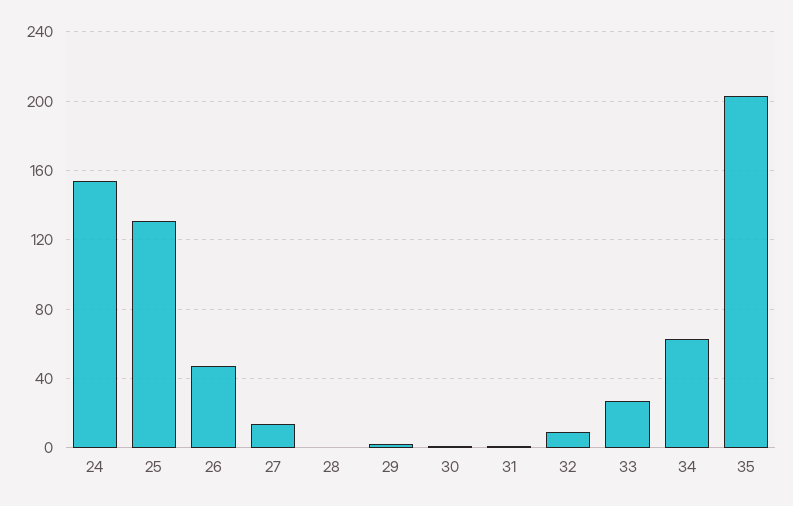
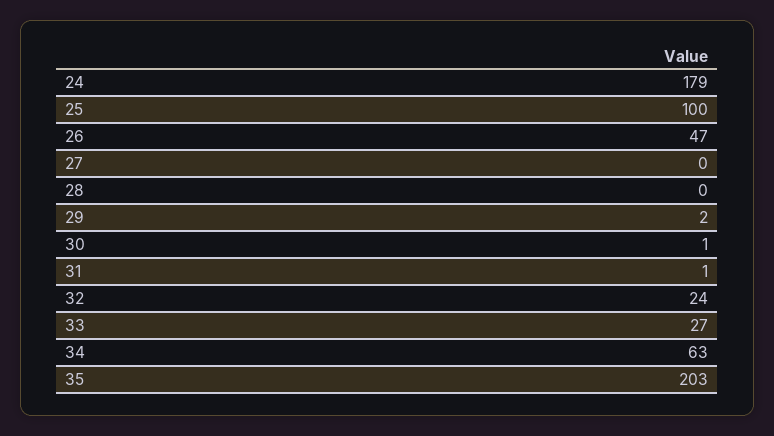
24: 155 -> 179
25: 130 -> 100
27: 15 -> 0
32: 10 -> 24

